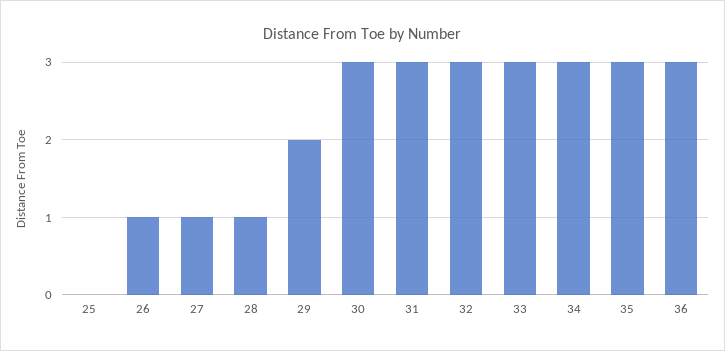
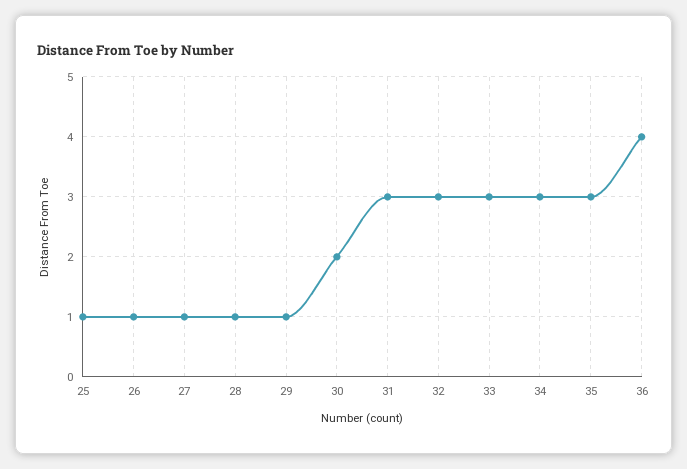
25: 0 -> 1
29: 2 -> 1
30: 3 -> 2
36: 3 -> 4

